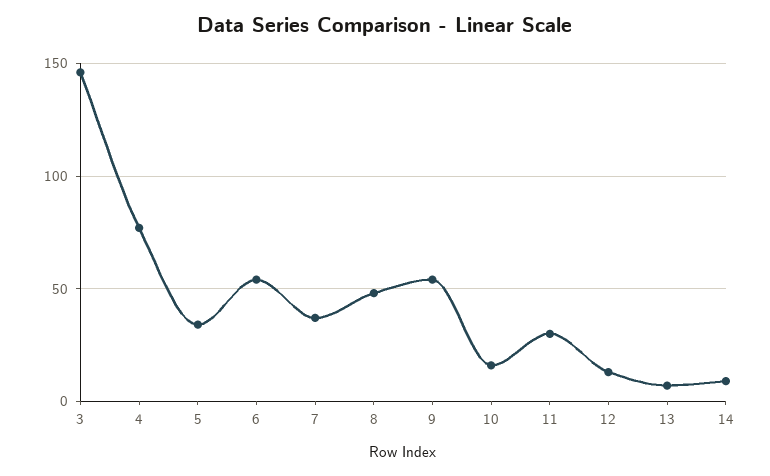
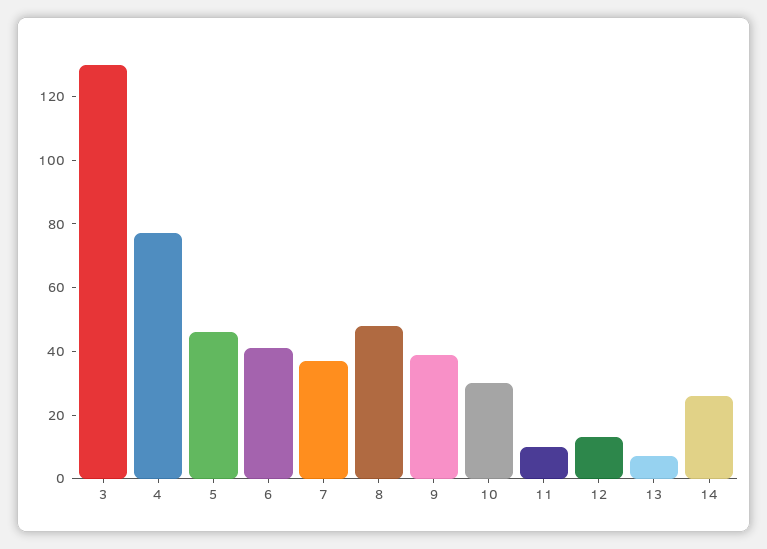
3: 145 -> 130
5: 35 -> 45
6: 55 -> 40
9: 55 -> 40
10: 15 -> 30
11: 30 -> 10
14: 10 -> 25

